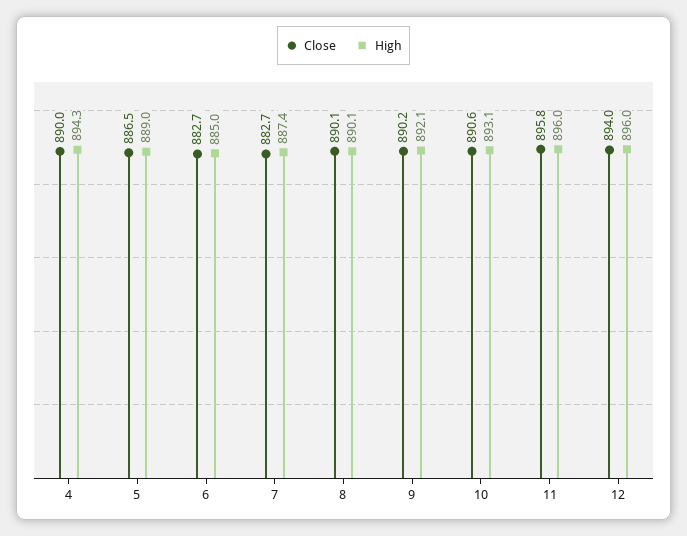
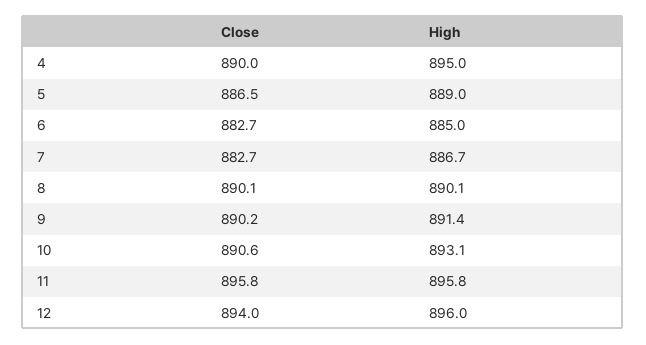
High, 4: 894.3 -> 895
High, 7: 887.4 -> 886.7
High, 9: 892.1 -> 891.4
High, 11: 896 -> 895.8

